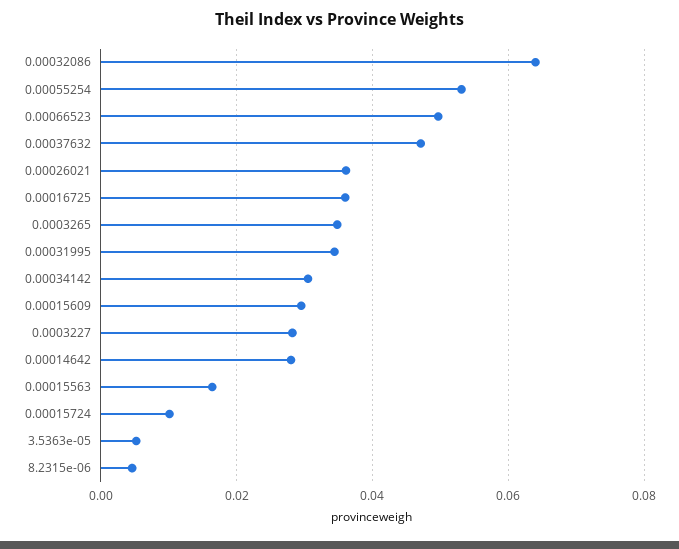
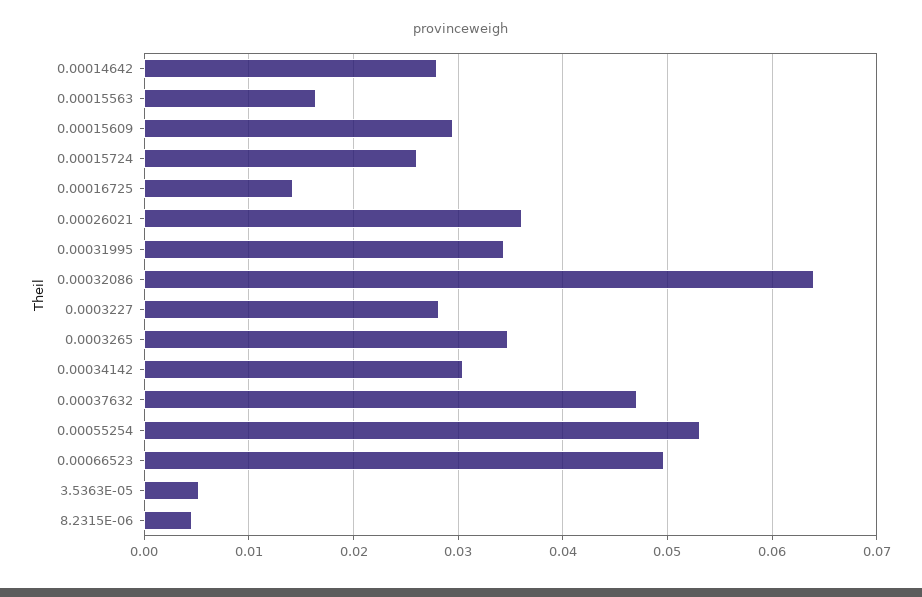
0.00016725: 0.036 -> 0.014
0.00015724: 0.01 -> 0.026

